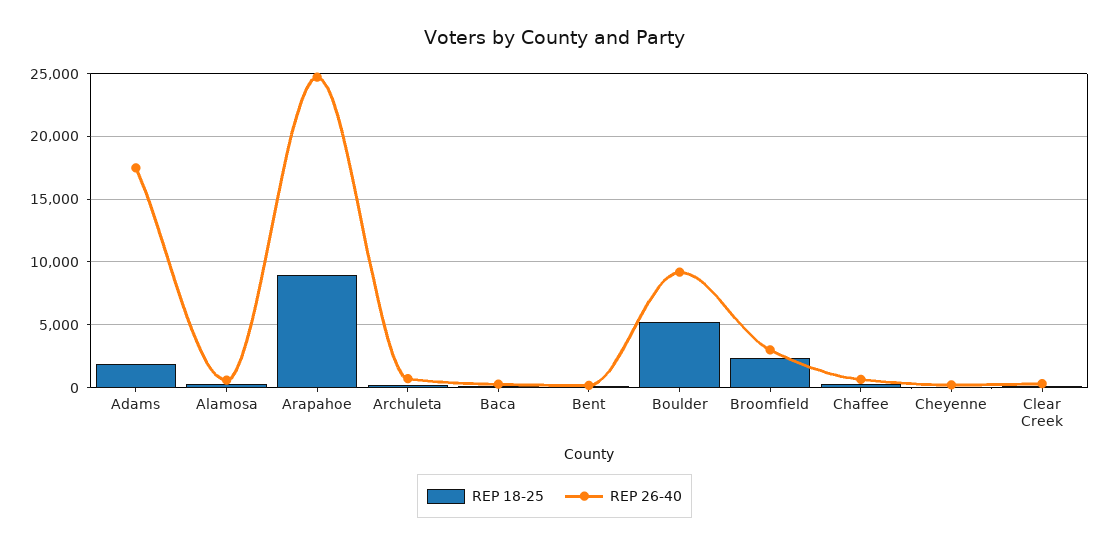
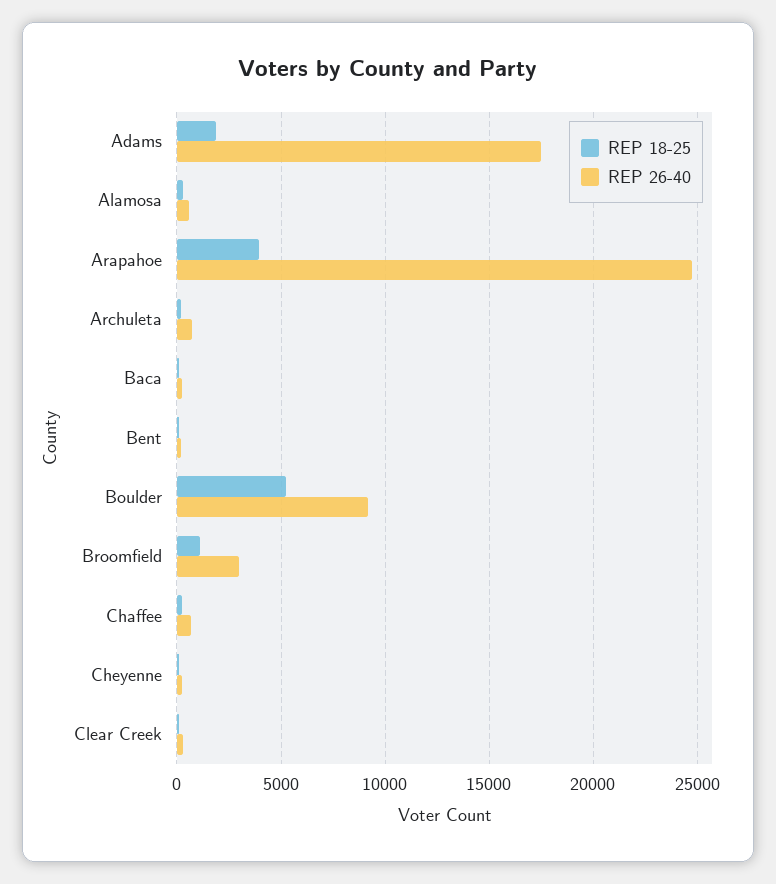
REP 18-25, Arapahoe: 9000 -> 4000
REP 18-25, Broomfield: 2500 -> 1000

